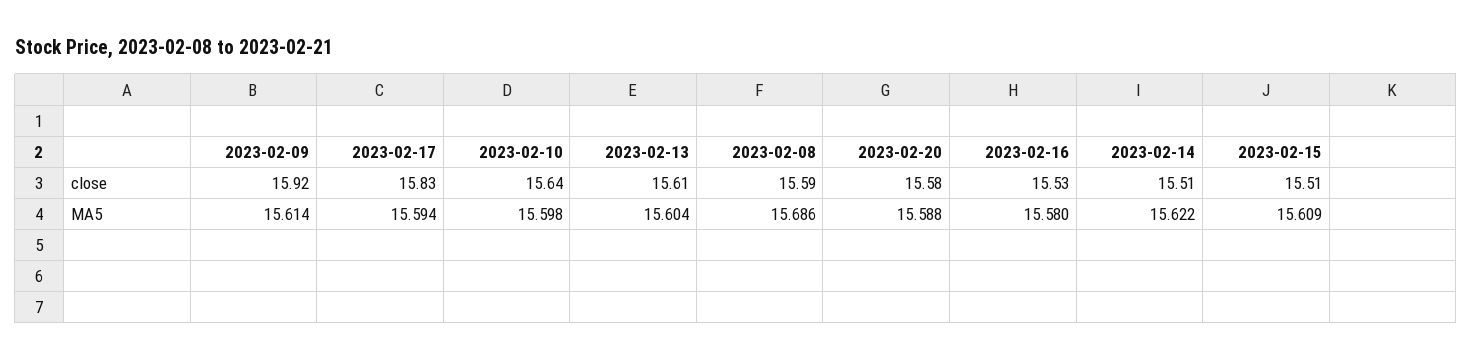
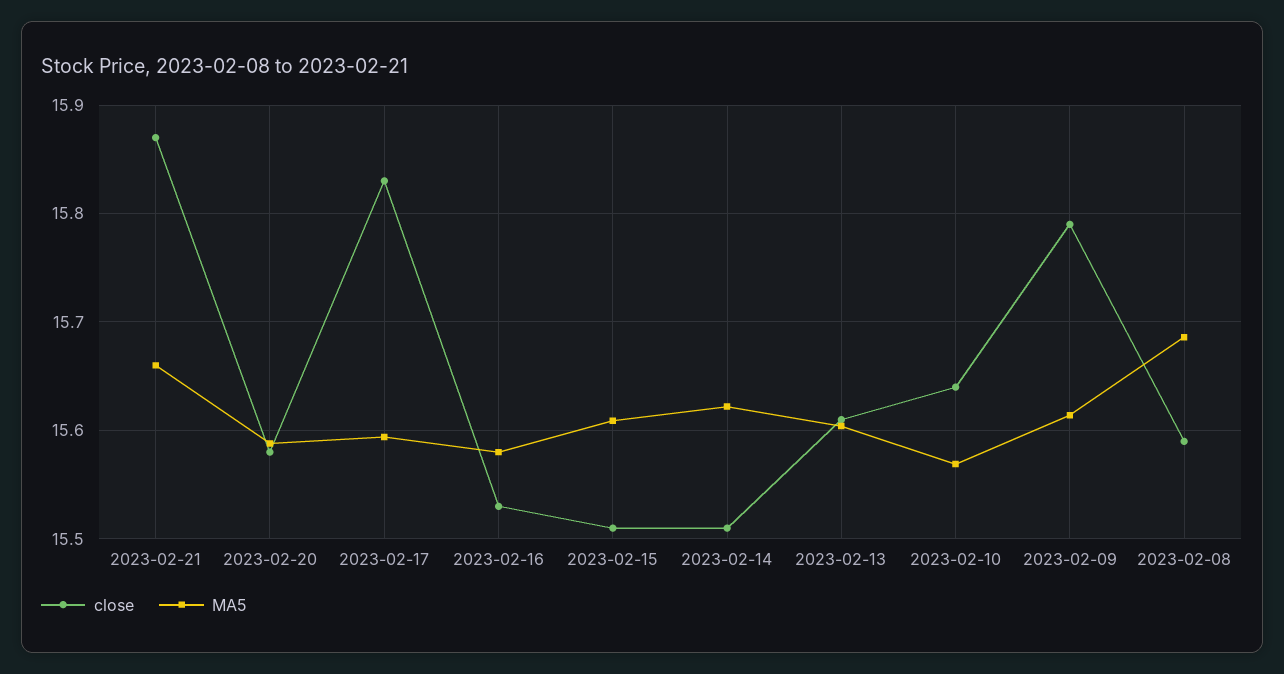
close, 2023-02-09: 15.92 -> 15.79
MA5, 2023-02-10: 15.598 -> 15.57
close, 2023-02-21: none -> 15.87
MA5, 2023-02-21: none -> 15.66

